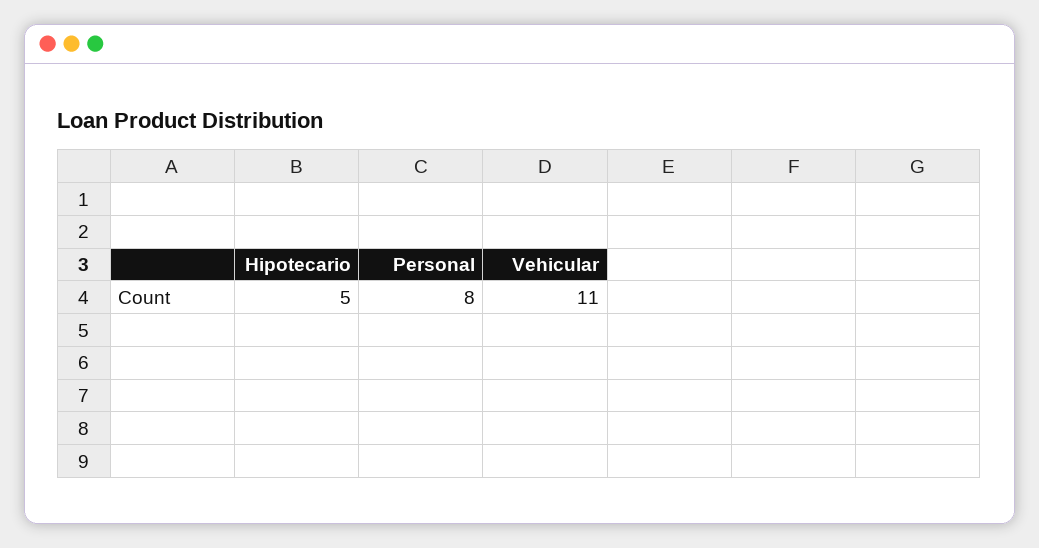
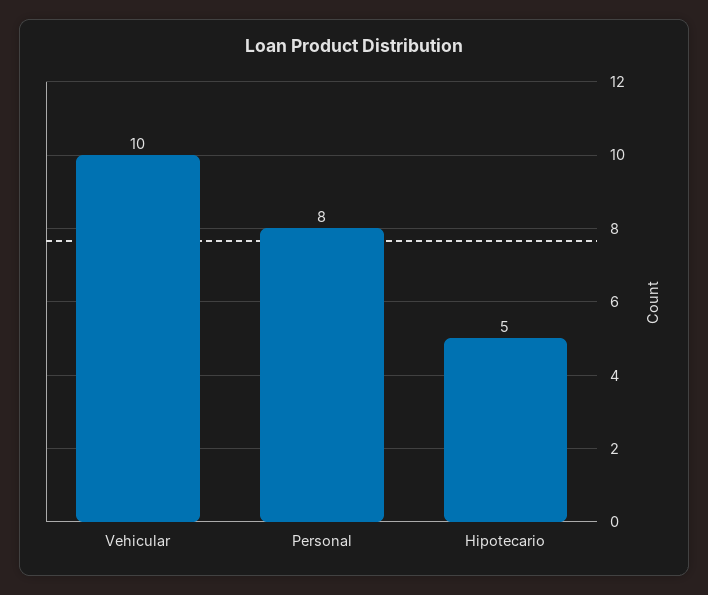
Vehicular: 11 -> 10

